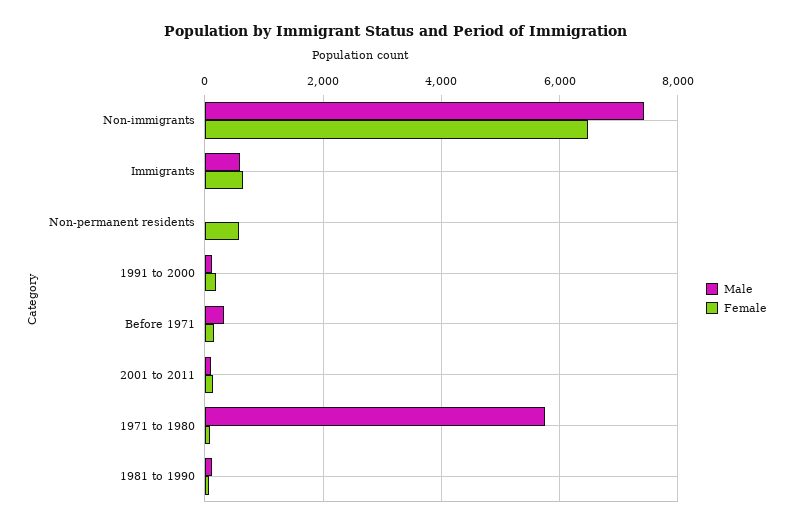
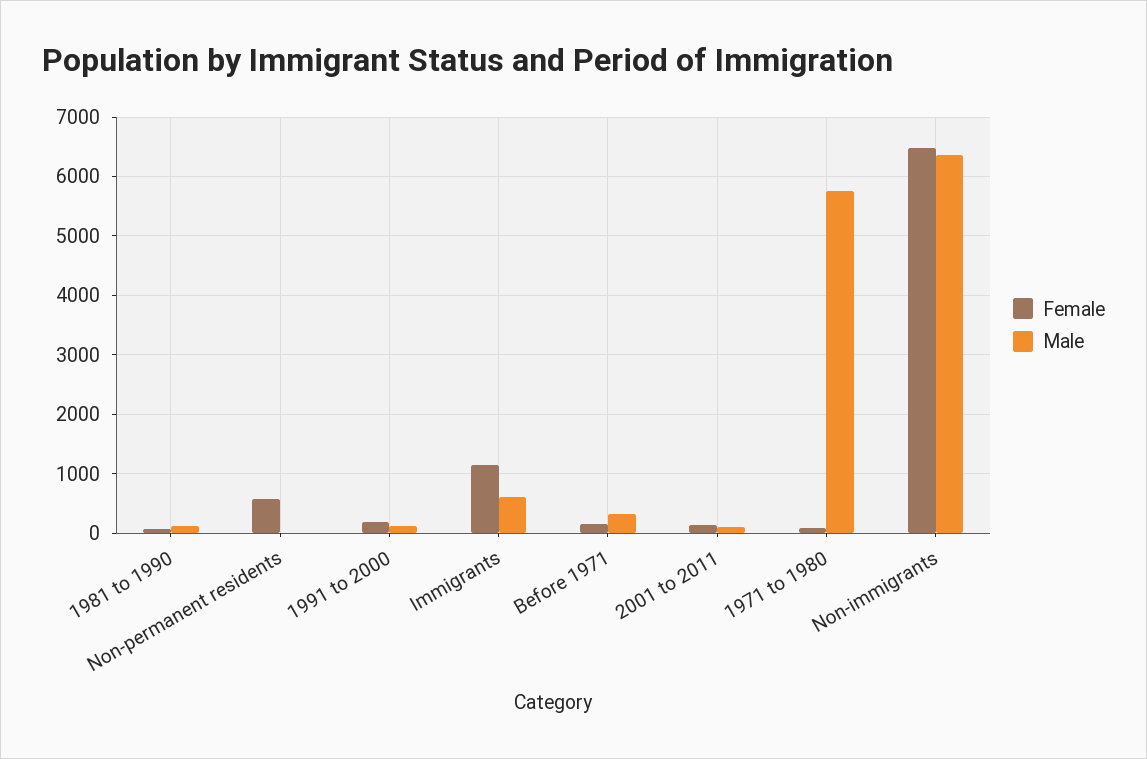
Male, Non-immigrants: 7400 -> 6400
Female, Immigrants: 600 -> 1200

